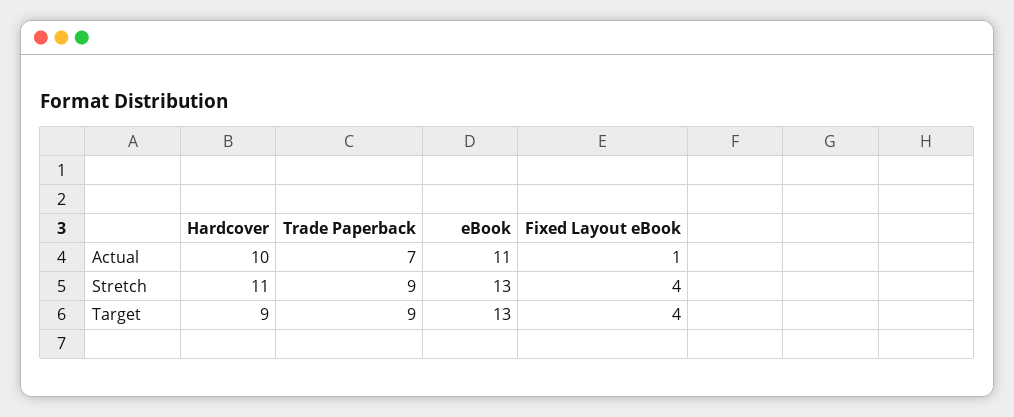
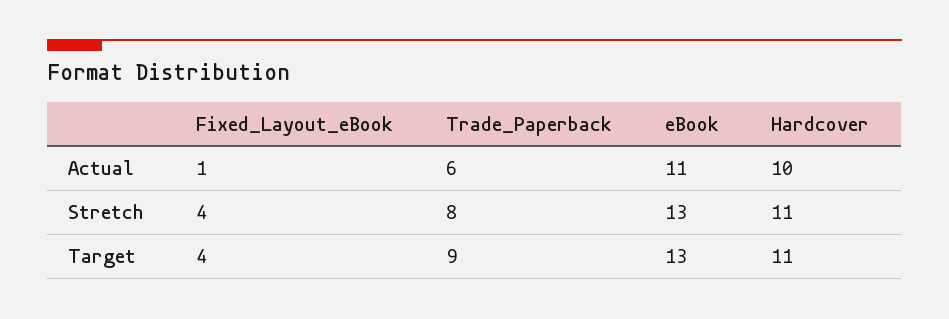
Trade Paperback, Actual: 7 -> 6
Trade Paperback, Stretch: 9 -> 8
Hardcover, Target: 9 -> 11

